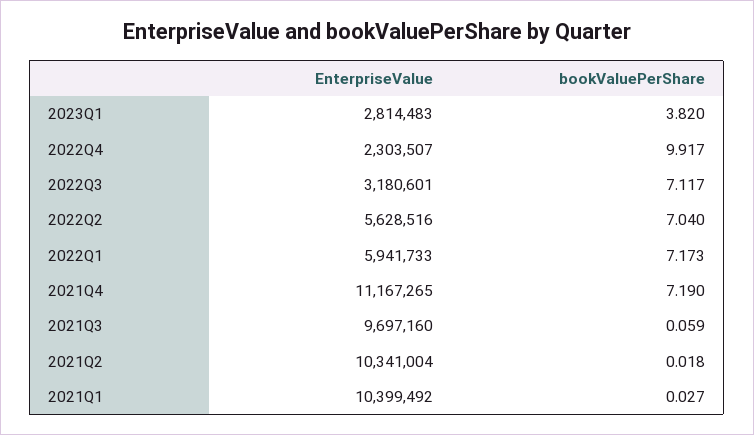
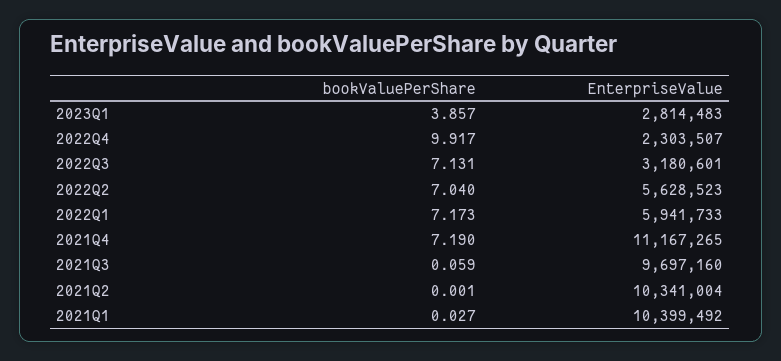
bookValuePerShare, 2023Q1: 3.82 -> 3.857
bookValuePerShare, 2022Q3: 7.117 -> 7.131
EnterpriseValue, 2022Q2: 5628516 -> 5628523
bookValuePerShare, 2021Q2: 0.018 -> 0.001

